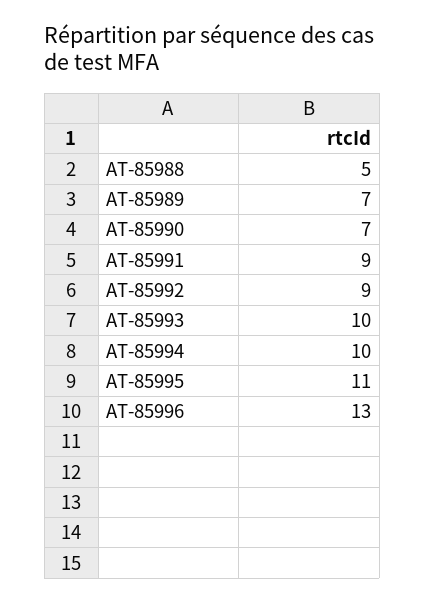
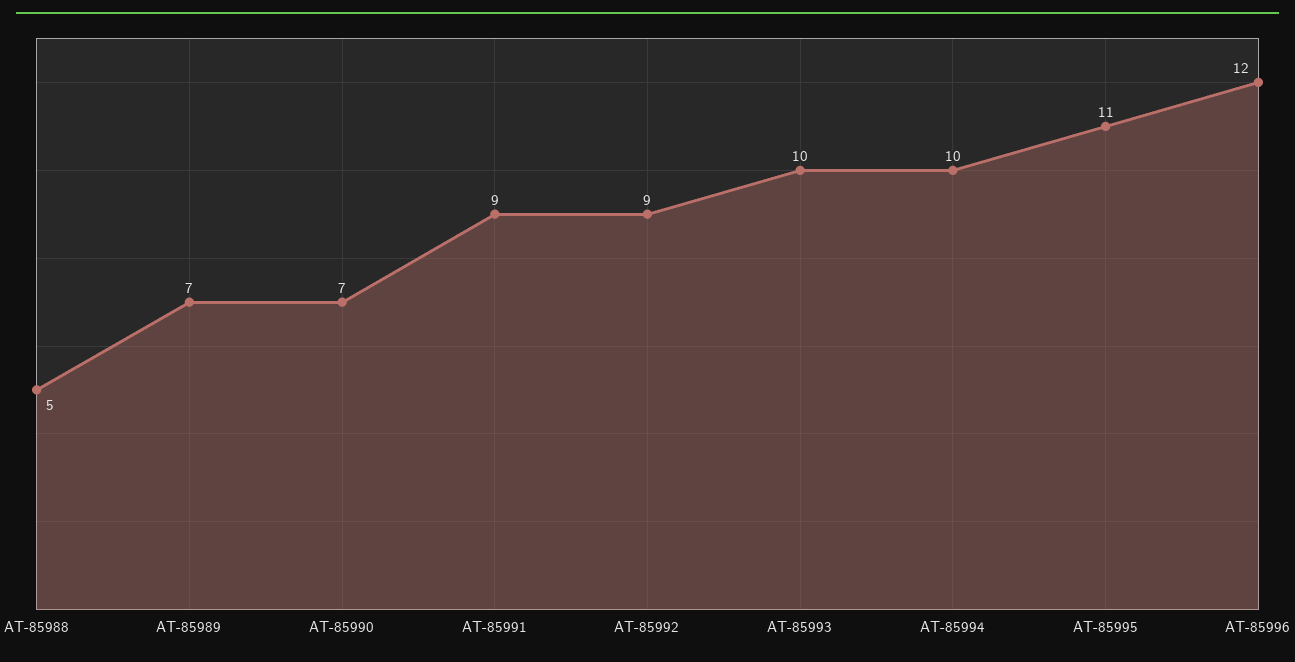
AT-85996: 13 -> 12

